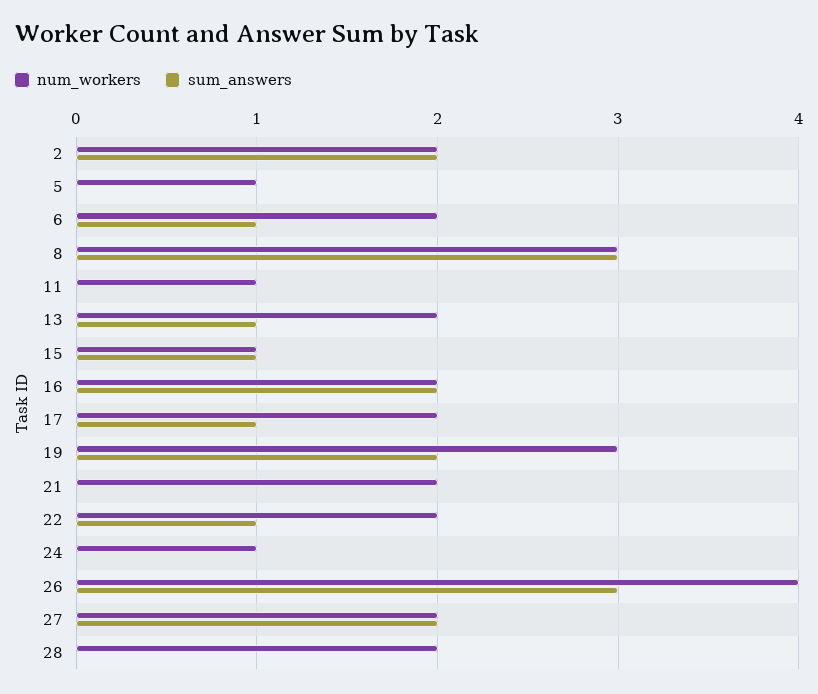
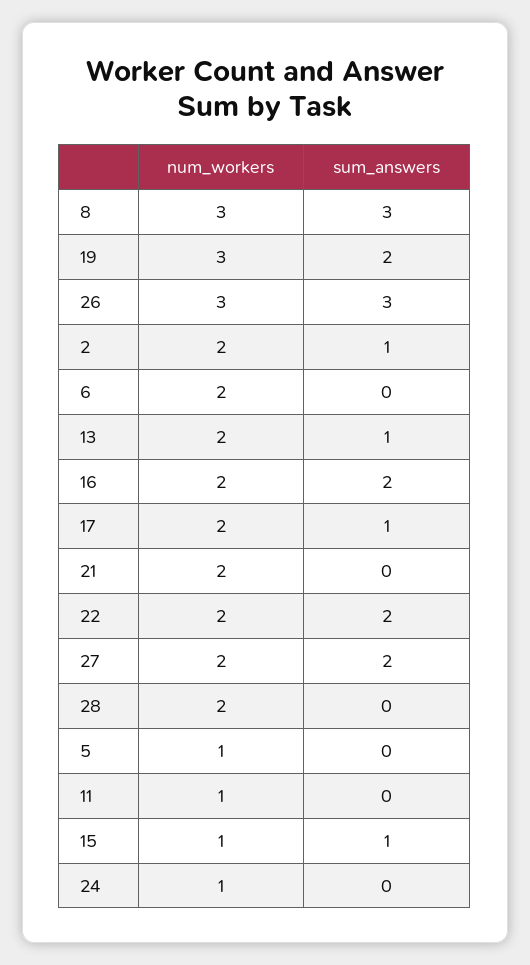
sum_answers, 2: 2 -> 1
sum_answers, 6: 1 -> 0
sum_answers, 22: 1 -> 2
num_workers, 26: 4 -> 3

